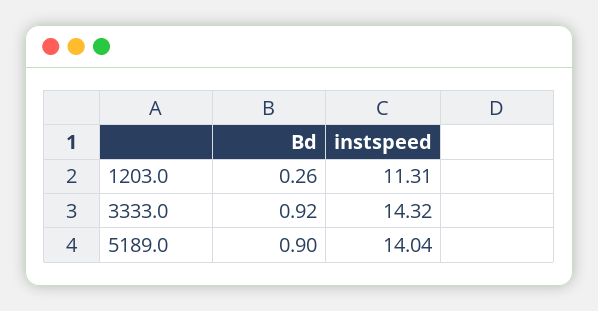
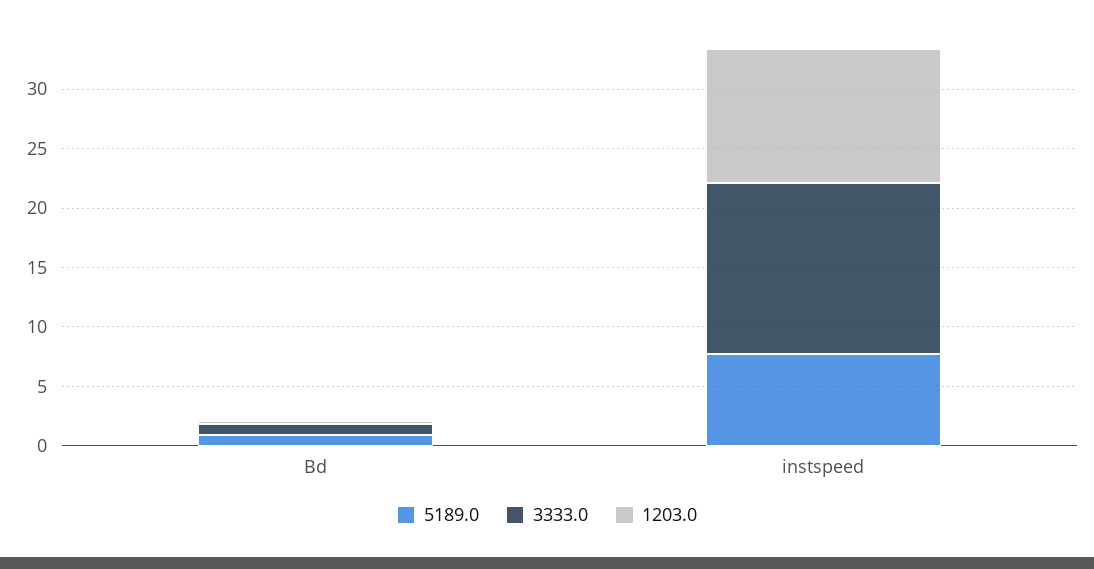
5189.0, instspeed: 14.04 -> 8

